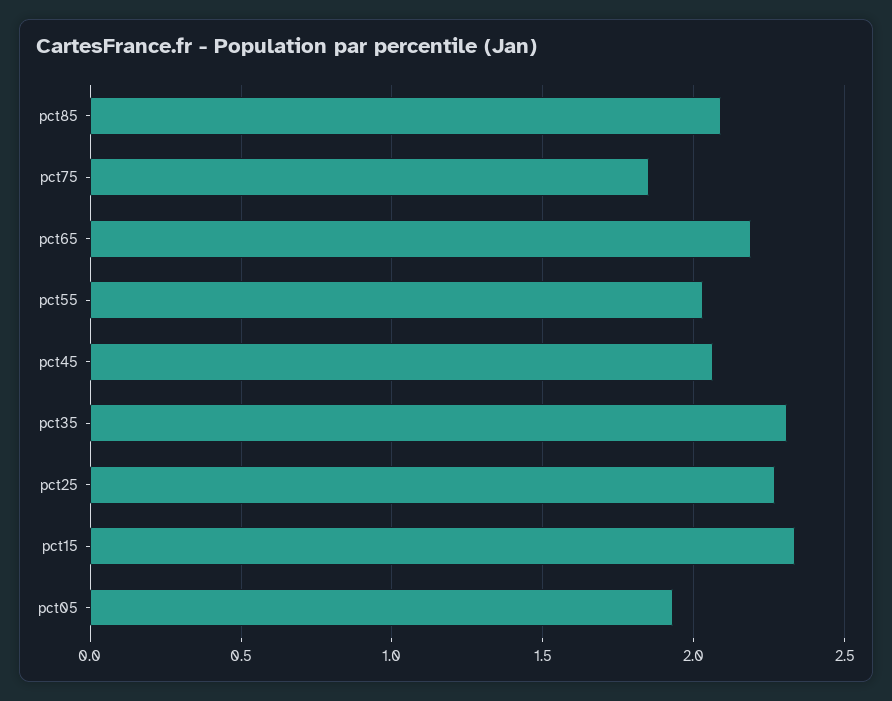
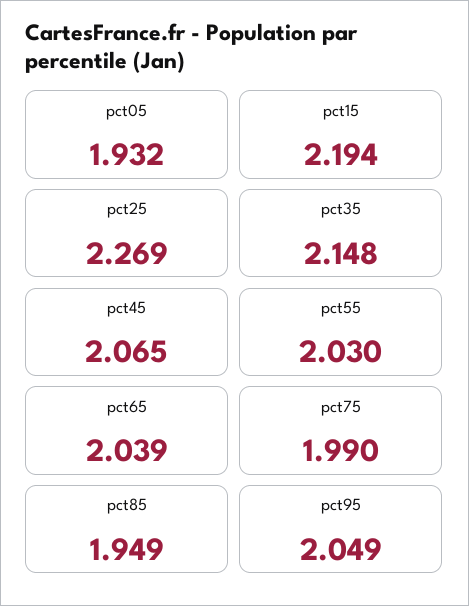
pct85: 2.1 -> 1.949
pct75: 1.85 -> 1.99
pct65: 2.2 -> 2.039
pct35: 2.3 -> 2.148
pct15: 2.35 -> 2.194
pct95: none -> 2.049

